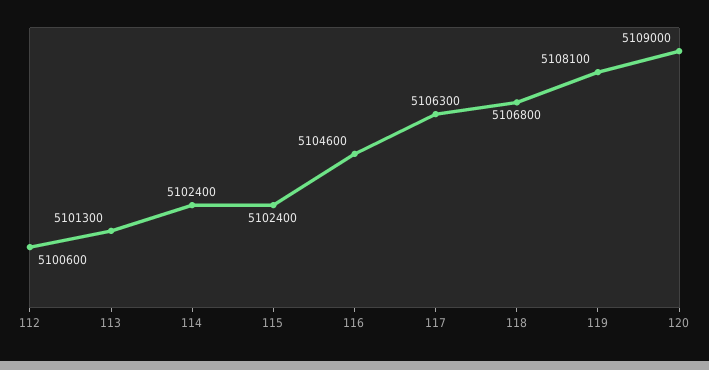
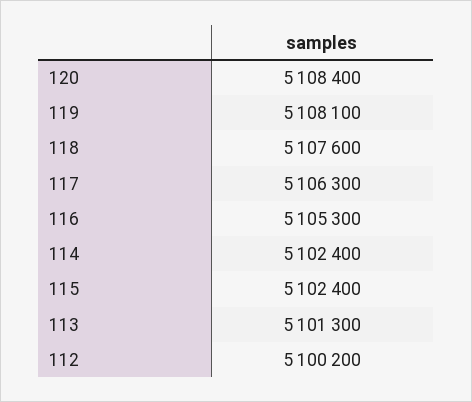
112: 5100600 -> 5100200
116: 5104600 -> 5105300
118: 5106800 -> 5107600
120: 5109000 -> 5108400

